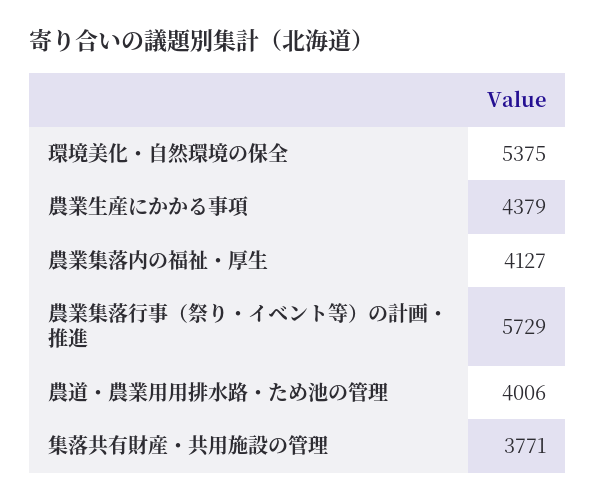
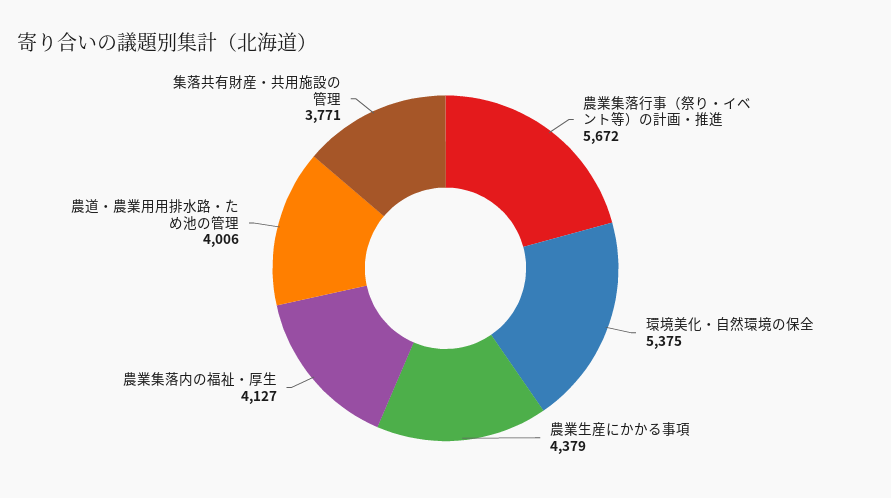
農業集落行事（祭り・イベント等）の計画・推進: 5729 -> 5672

